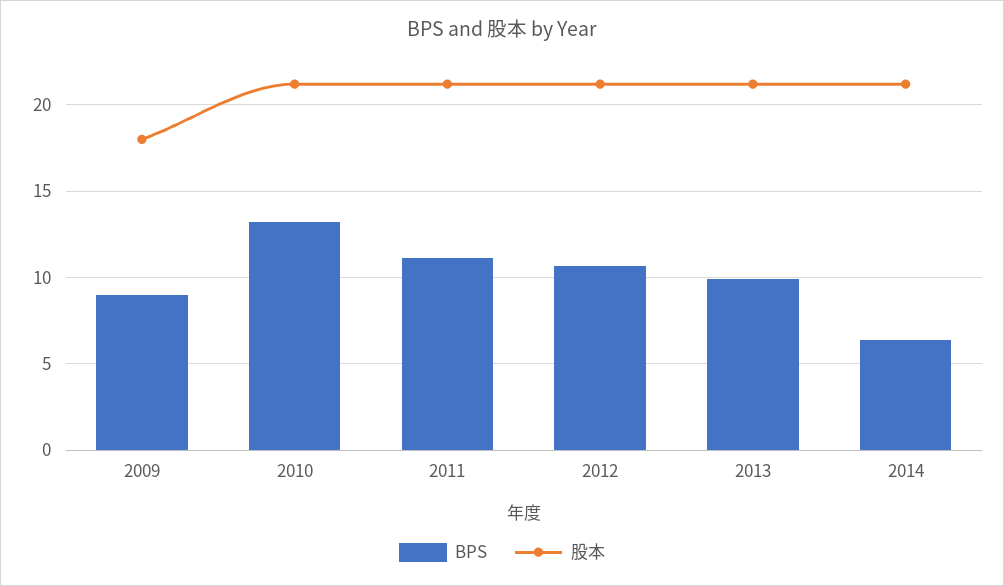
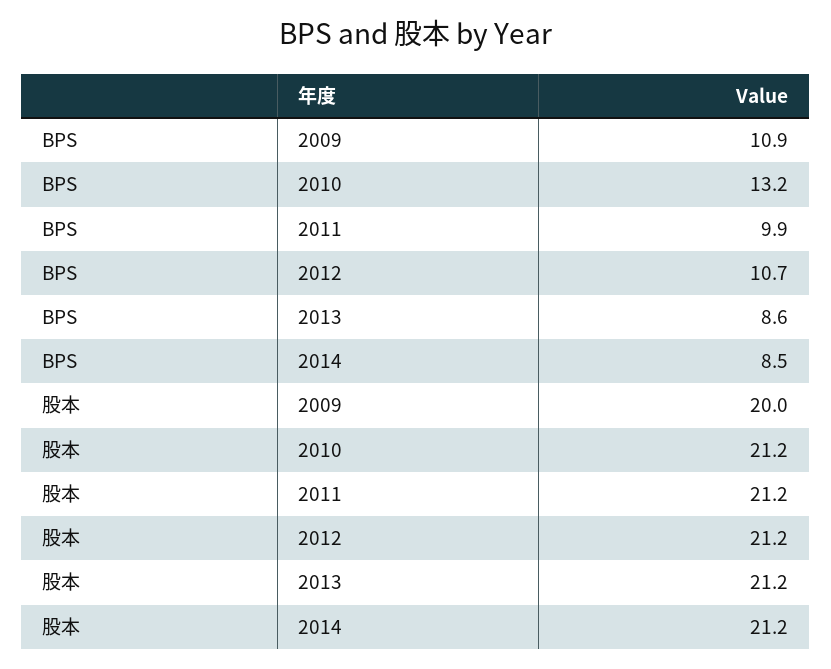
BPS, 2009: 9 -> 10.9
股本, 2009: 18 -> 20
BPS, 2011: 11 -> 9.9
BPS, 2013: 10 -> 8.6
BPS, 2014: 6.5 -> 8.5

